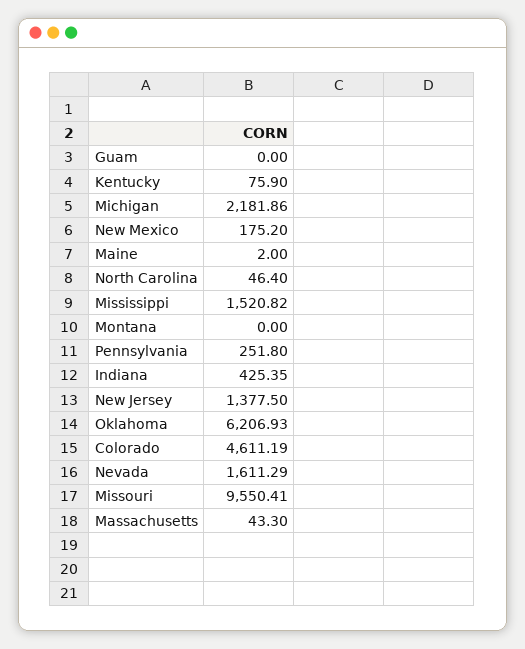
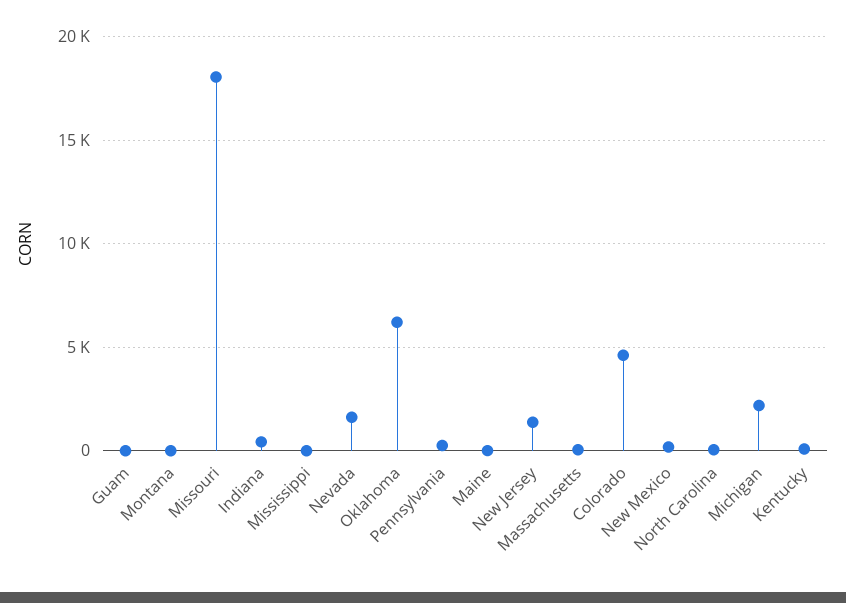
Mississippi: 1520.82 -> 0
Missouri: 9550.41 -> 18000

